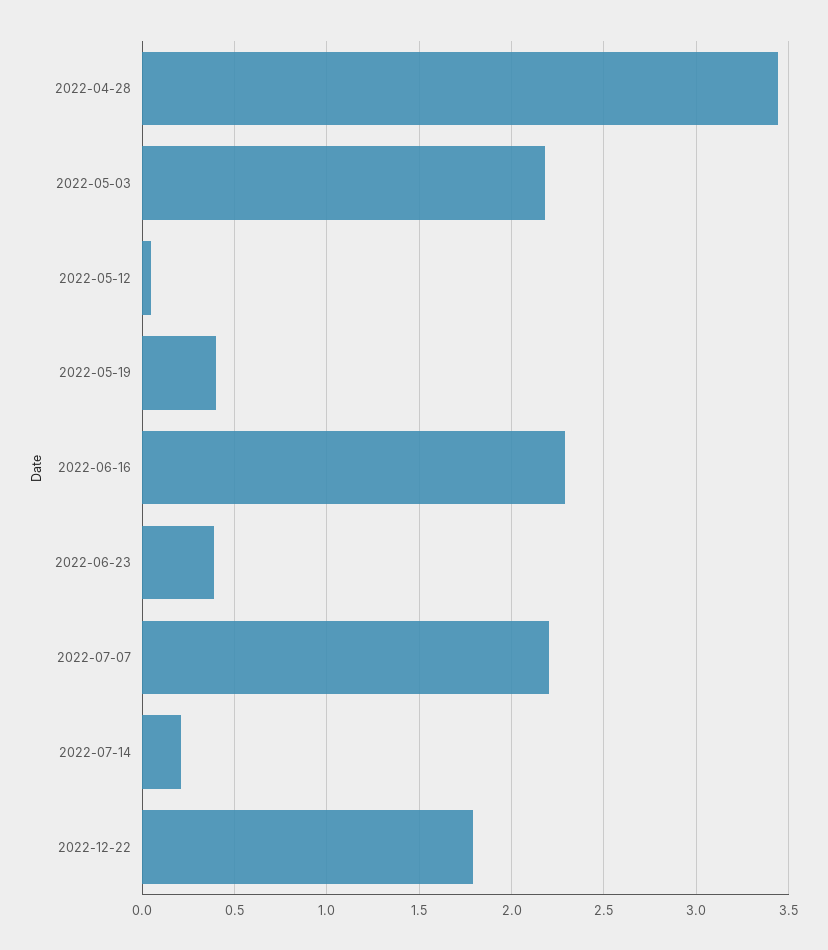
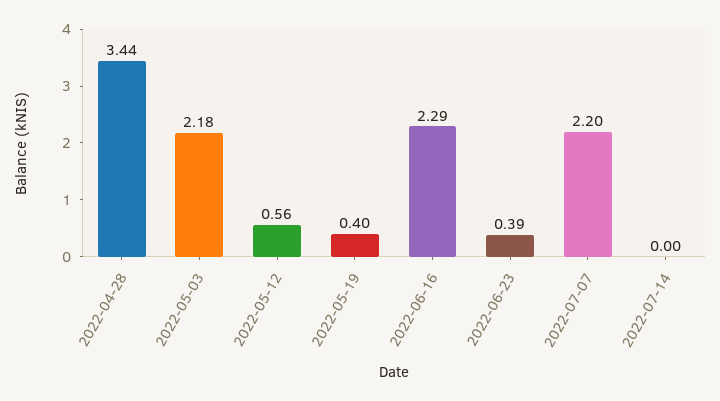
2022-05-12: 0.05 -> 0.56
2022-07-14: 0.2 -> 0
2022-12-22: 1.8 -> none

